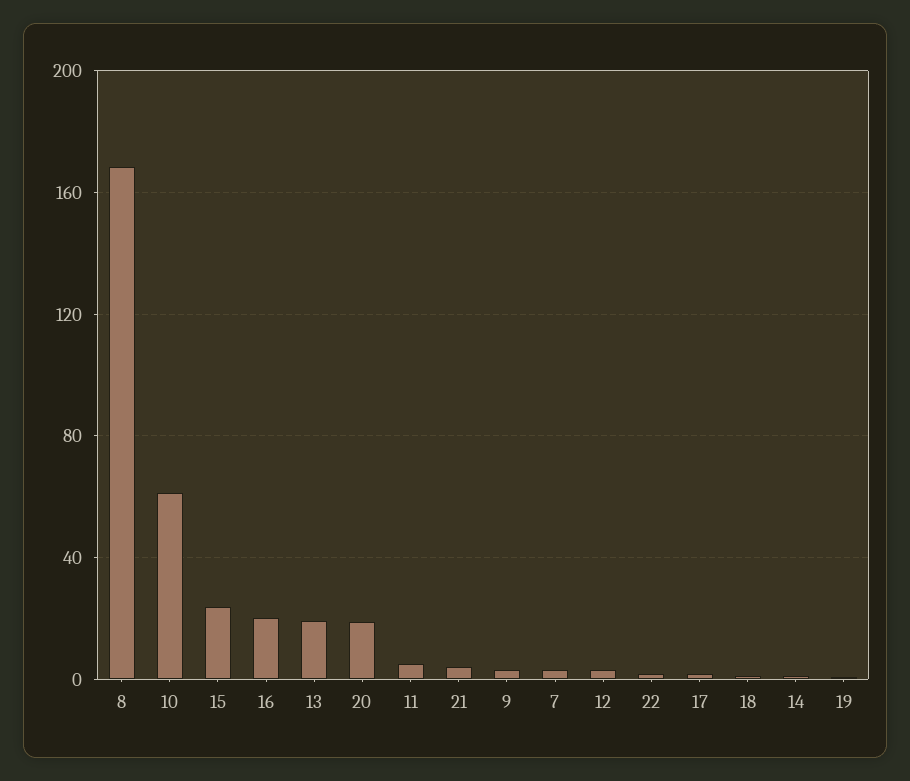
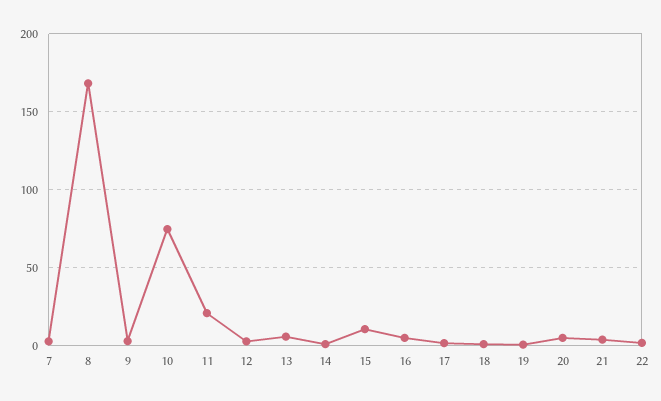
10: 60 -> 75
15: 25 -> 10
16: 20 -> 5
13: 20 -> 5
20: 20 -> 5
11: 5 -> 20

